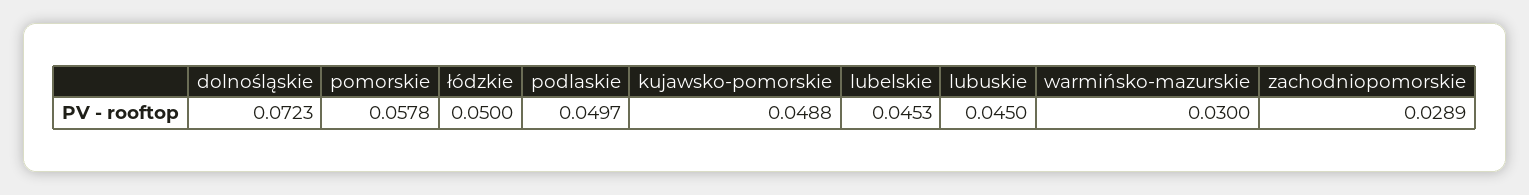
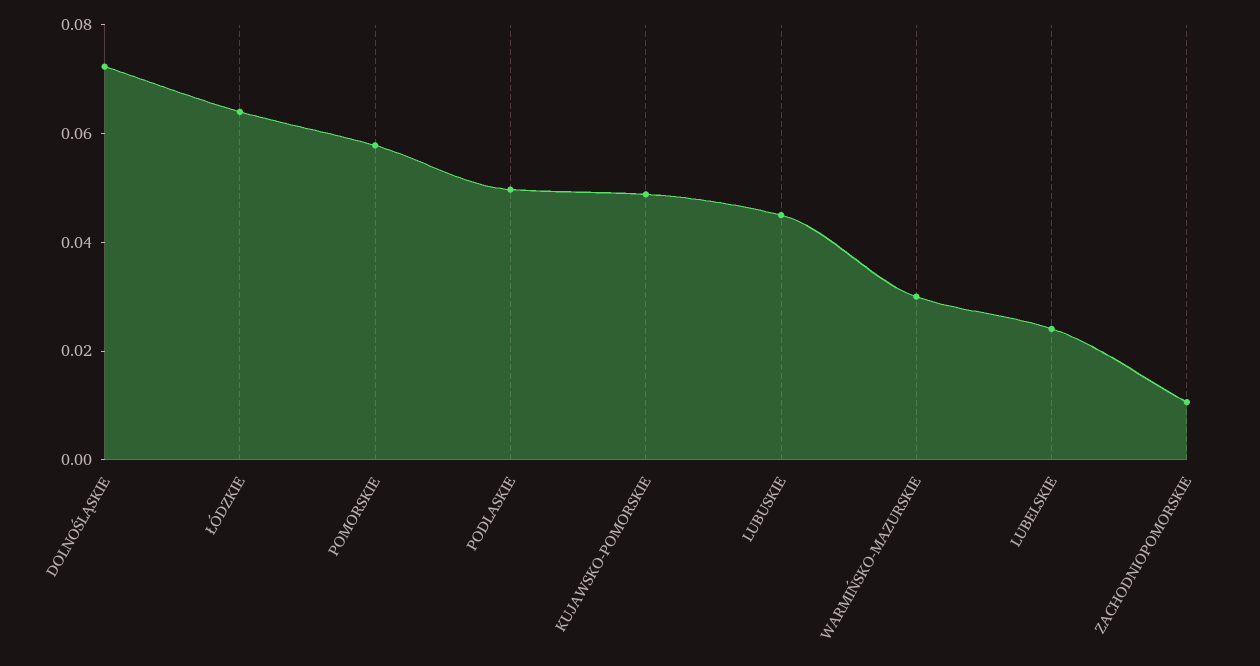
łódzkie: 0.05 -> 0.065
lubelskie: 0.0453 -> 0.025
zachodniopomorskie: 0.0289 -> 0.01

